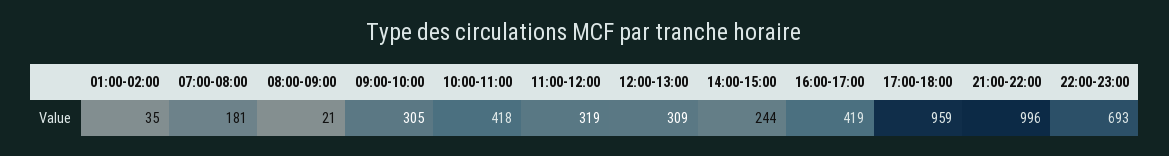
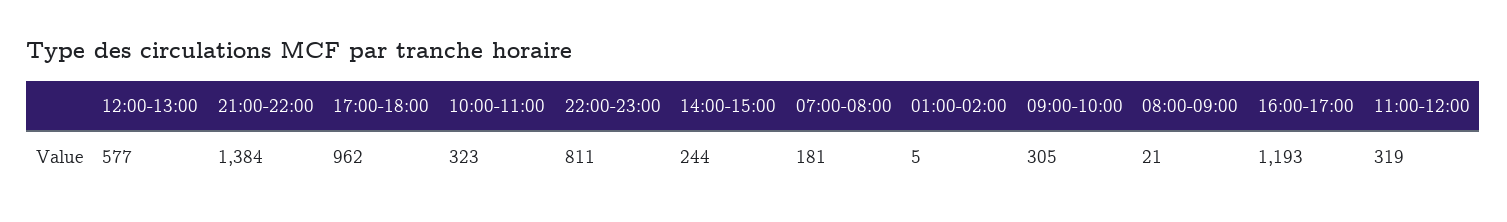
01:00-02:00: 35 -> 5
10:00-11:00: 418 -> 323
12:00-13:00: 309 -> 577
16:00-17:00: 419 -> 1193
17:00-18:00: 959 -> 962
21:00-22:00: 996 -> 1384
22:00-23:00: 693 -> 811

